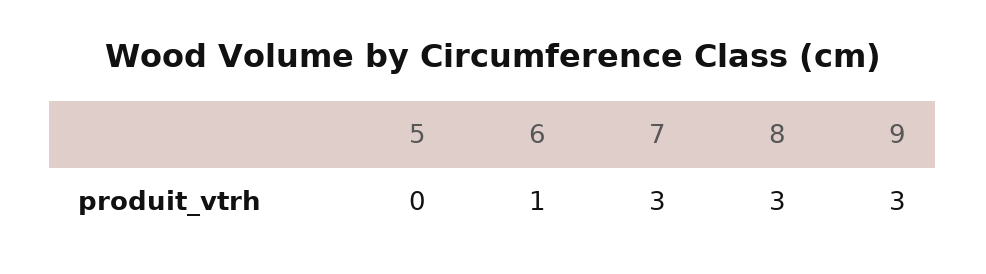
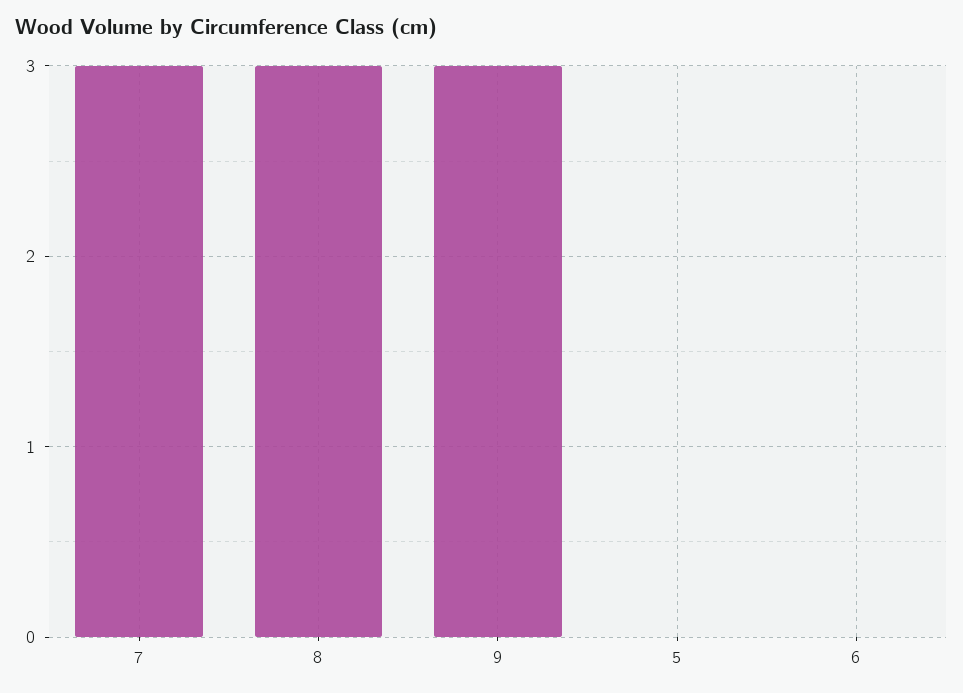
6: 1 -> 0

